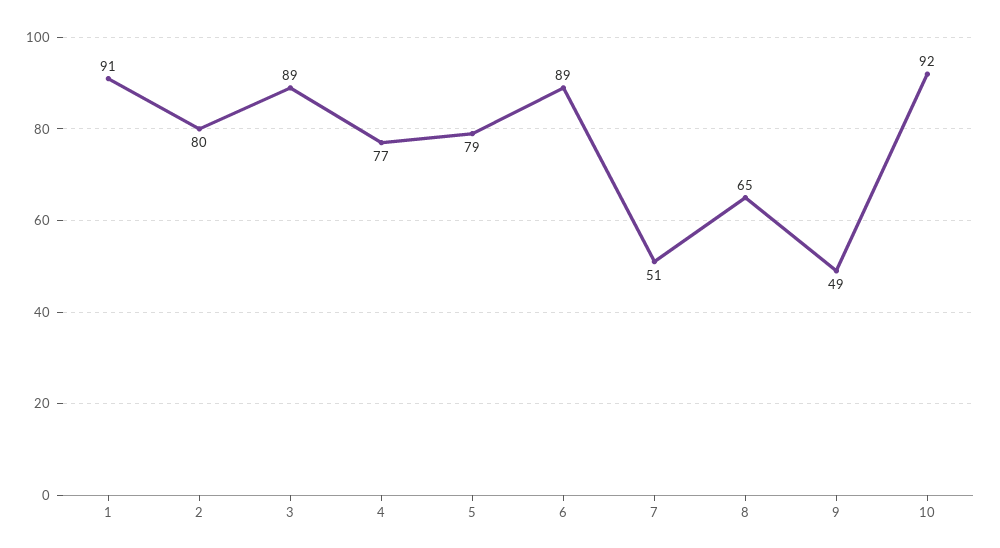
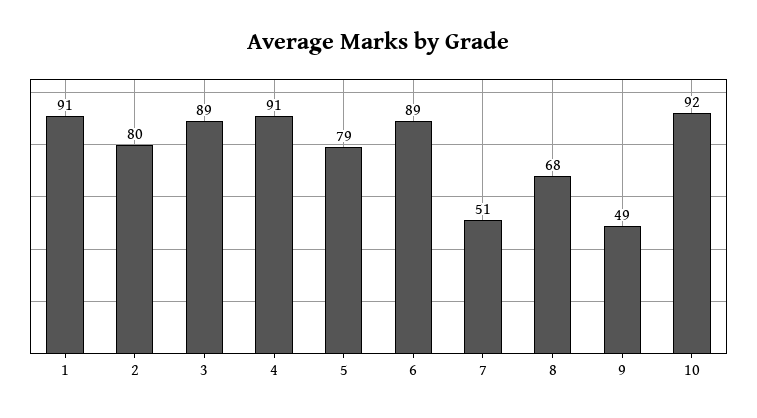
4: 77 -> 91
8: 65 -> 68

